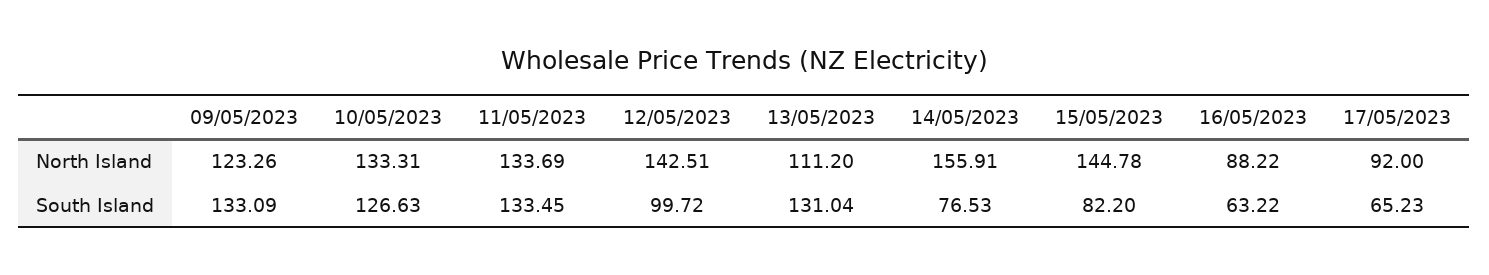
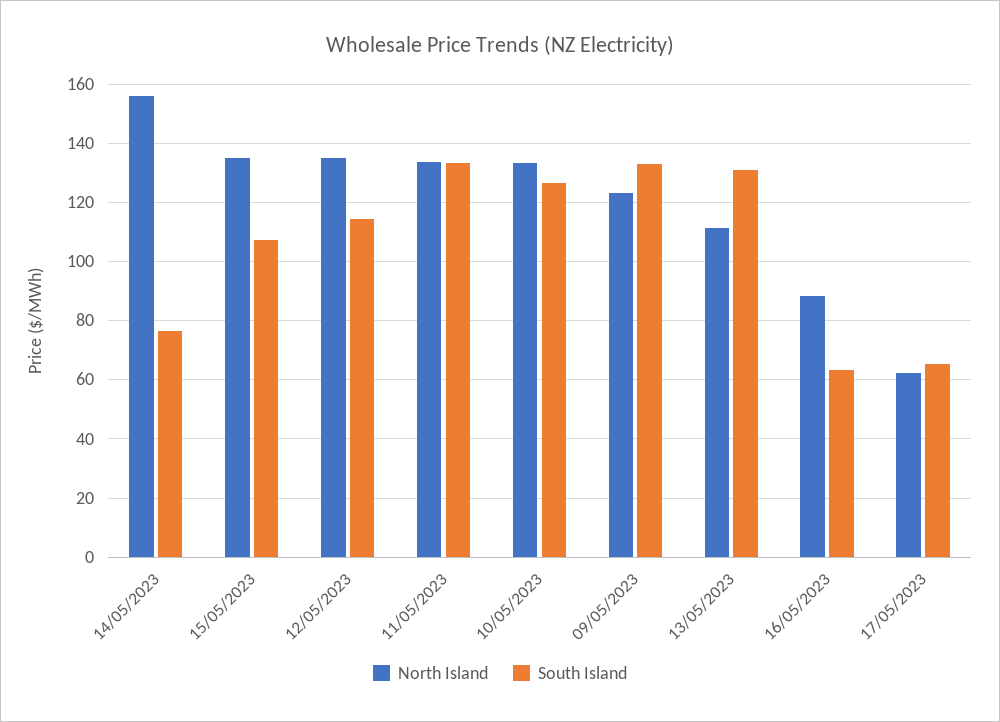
North Island, 12/05/2023: 142.51 -> 135
North Island, 15/05/2023: 144.78 -> 135
North Island, 17/05/2023: 92 -> 62.5
South Island, 12/05/2023: 99.72 -> 115
South Island, 15/05/2023: 82.2 -> 107.5

